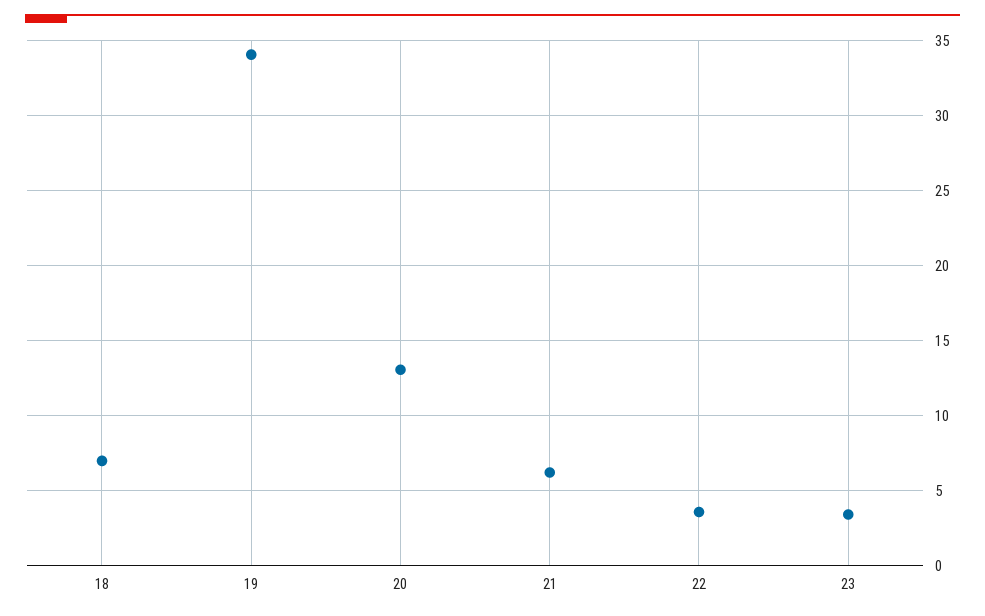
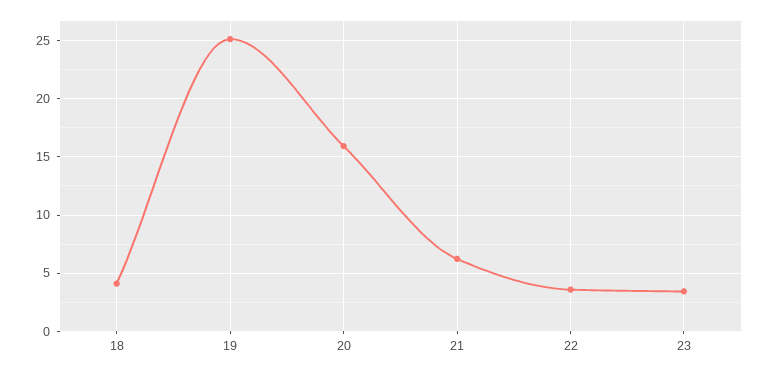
18: 7 -> 4
19: 34 -> 25
20: 13 -> 16

